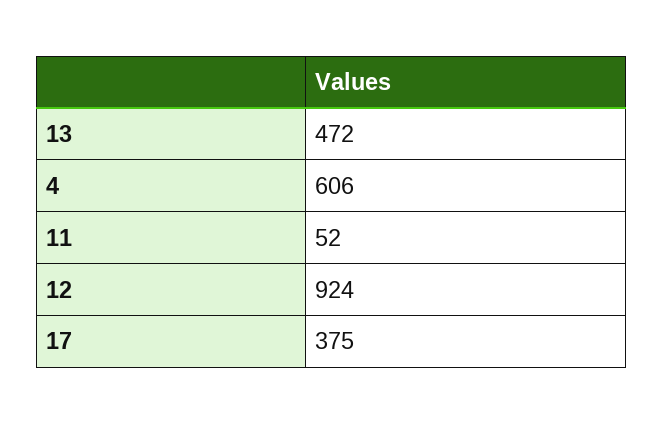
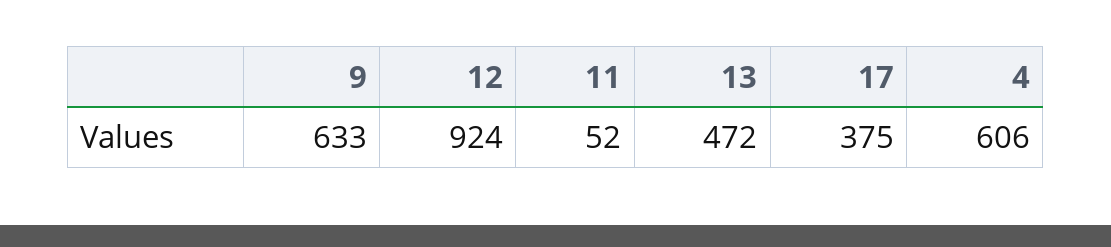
9: none -> 633

